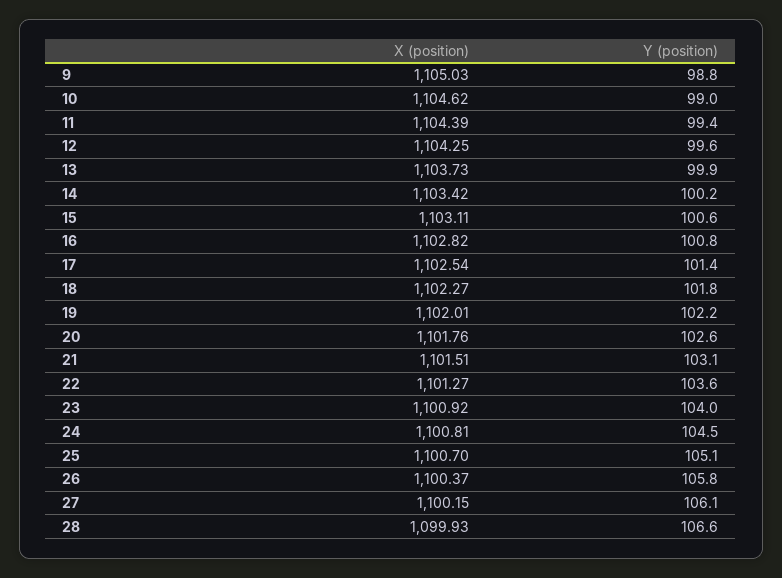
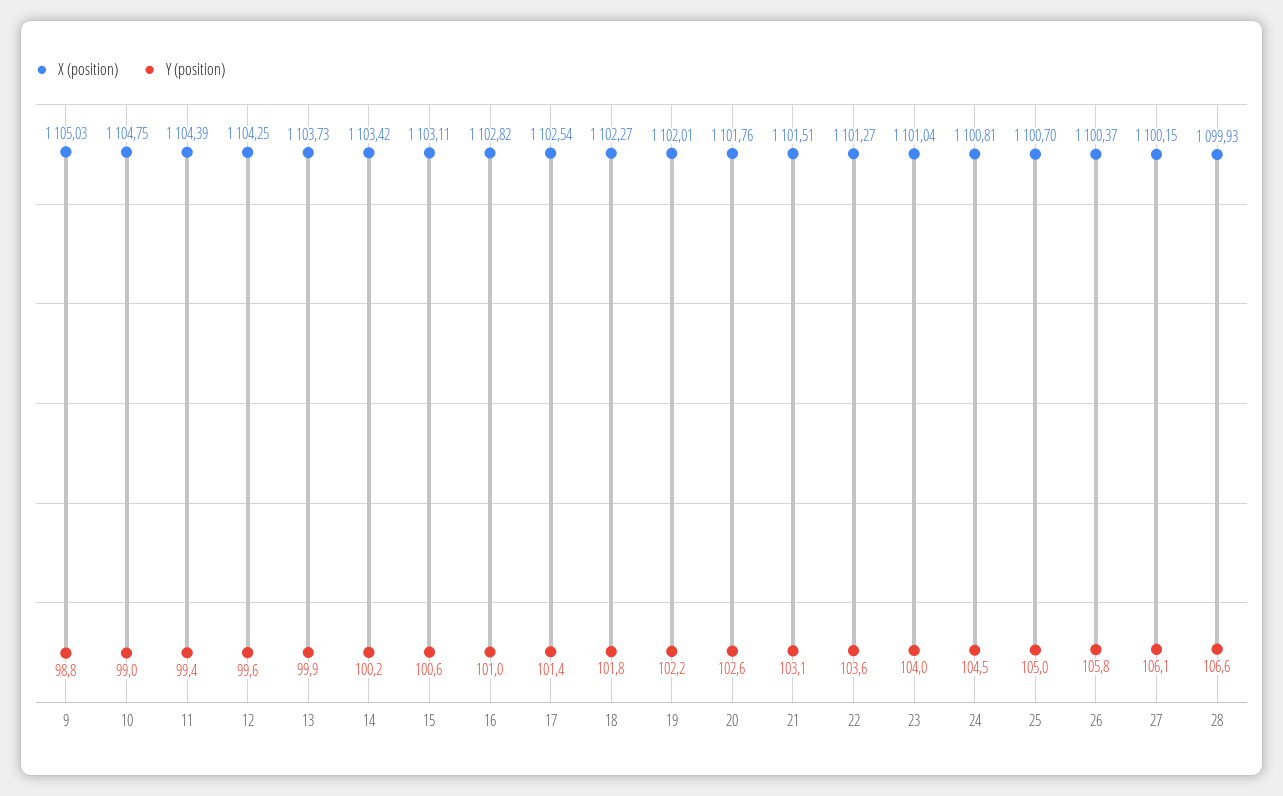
X (position), 10: 1104.62 -> 1104.75
Y (position), 16: 100.8 -> 101
X (position), 23: 1100.92 -> 1101.04
Y (position), 25: 105.1 -> 105

